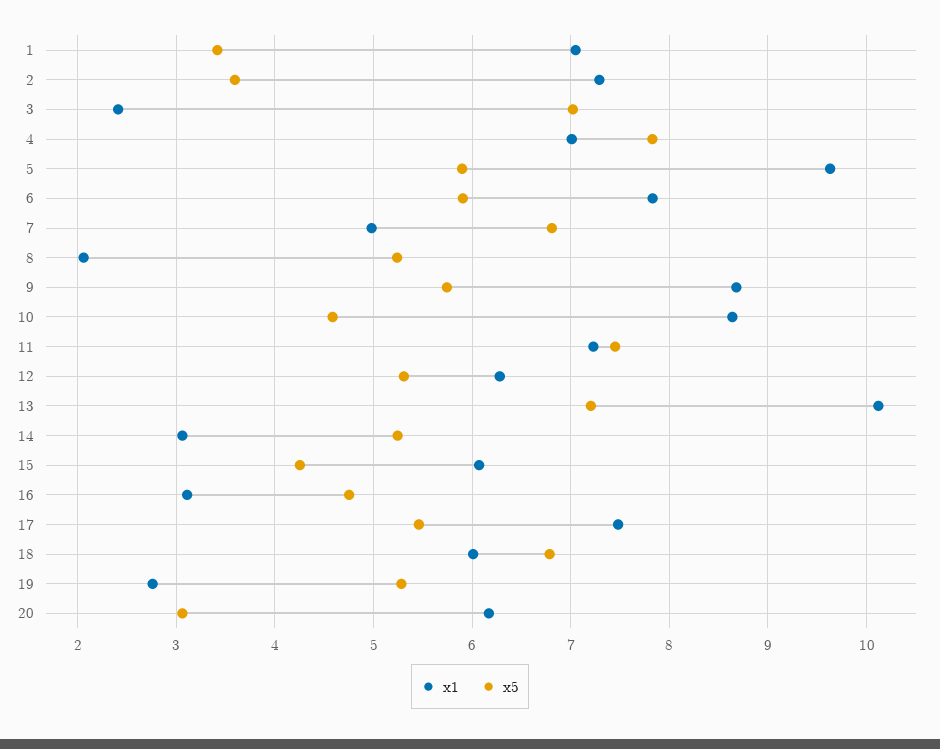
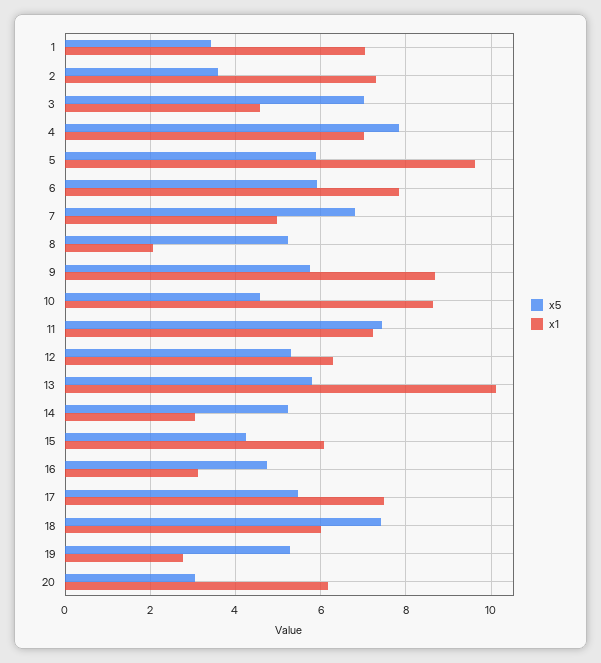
x1, 3: 2.4 -> 4.6
x5, 13: 7.2 -> 5.8
x5, 18: 6.8 -> 7.4

